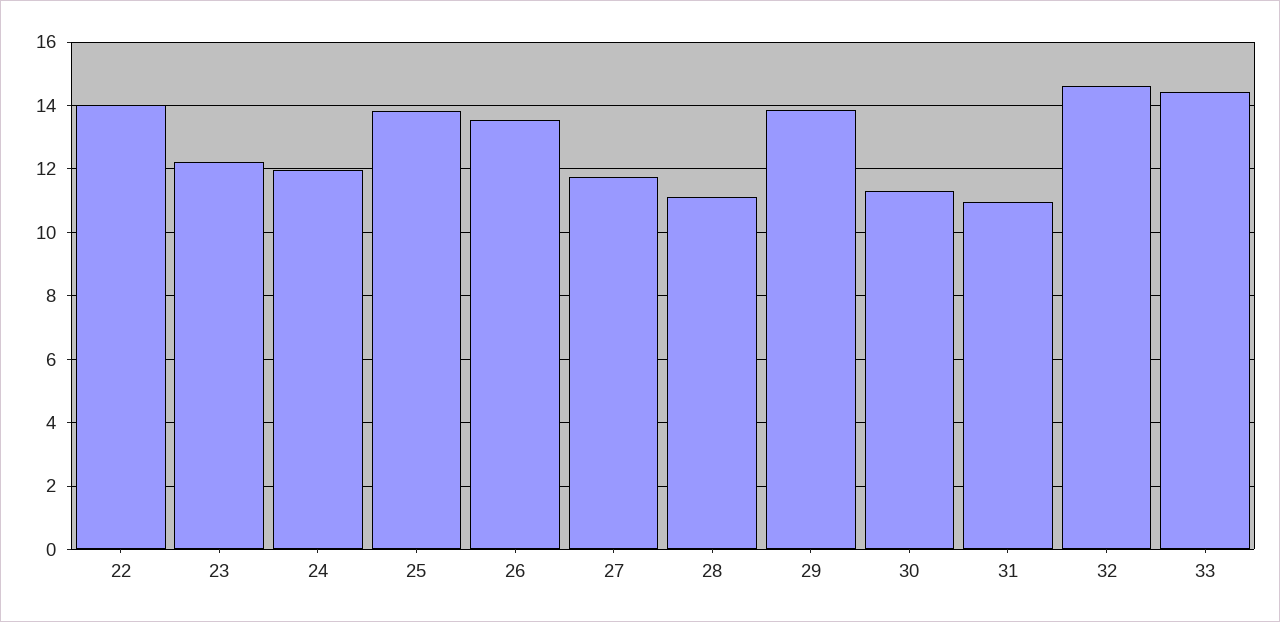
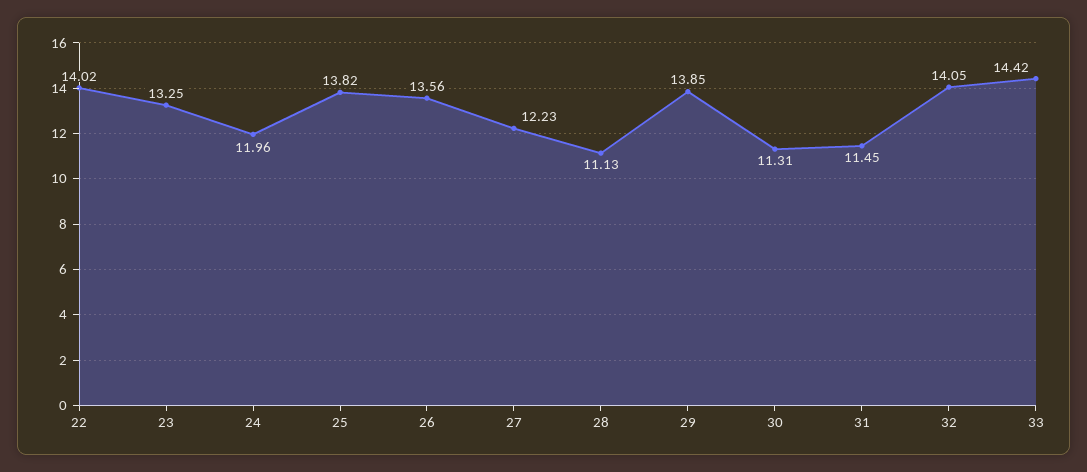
23: 12.2 -> 13.25
27: 11.8 -> 12.23
31: 11 -> 11.45
32: 14.6 -> 14.05

